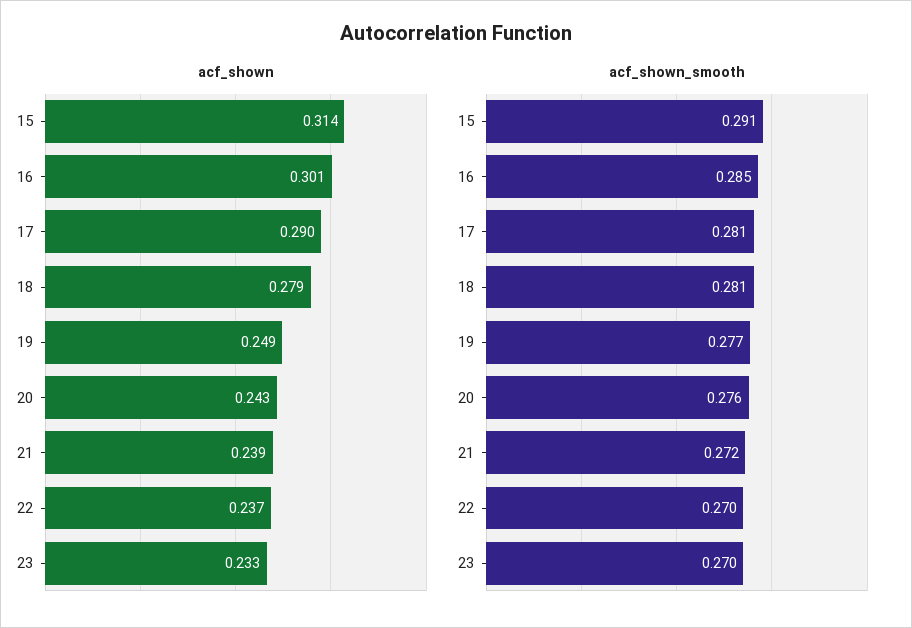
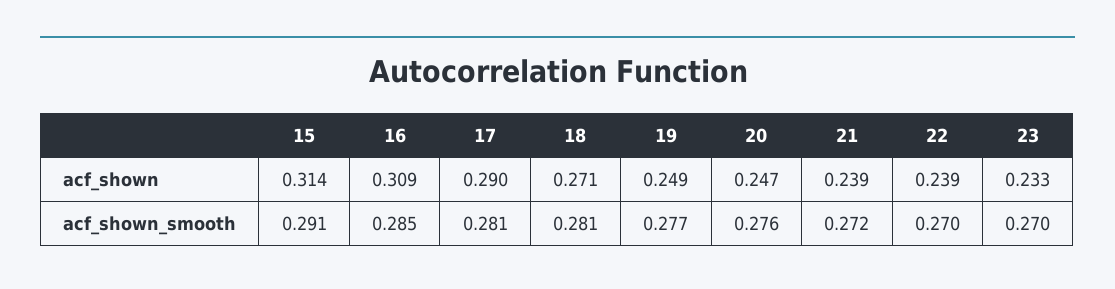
acf_shown, 16: 0.301 -> 0.309
acf_shown, 18: 0.279 -> 0.271
acf_shown, 20: 0.243 -> 0.247
acf_shown, 22: 0.237 -> 0.239

